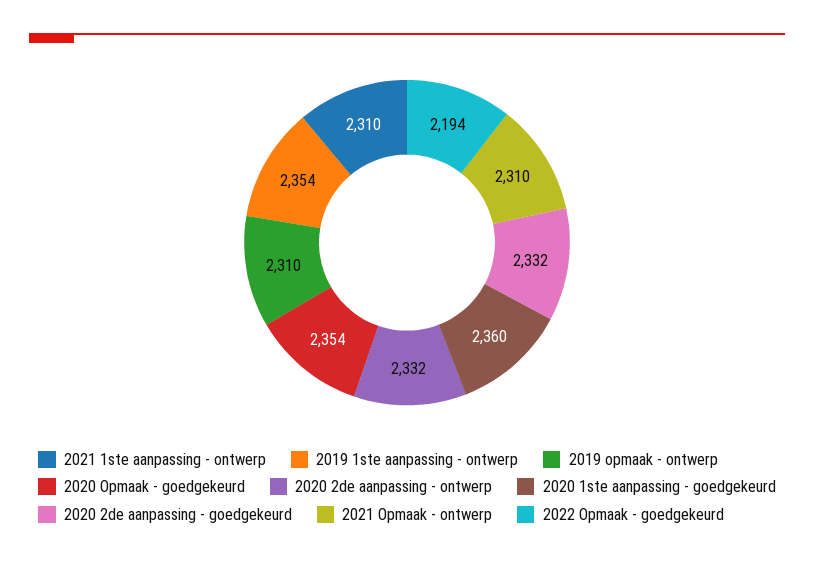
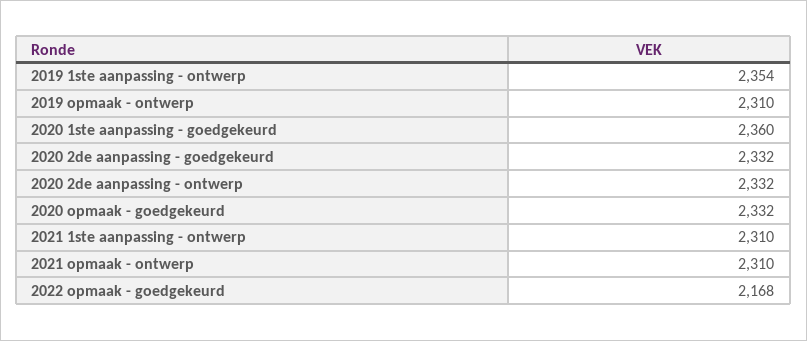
2020 Opmaak - goedgekeurd: 2354 -> 2332
2022 Opmaak - goedgekeurd: 2194 -> 2168

